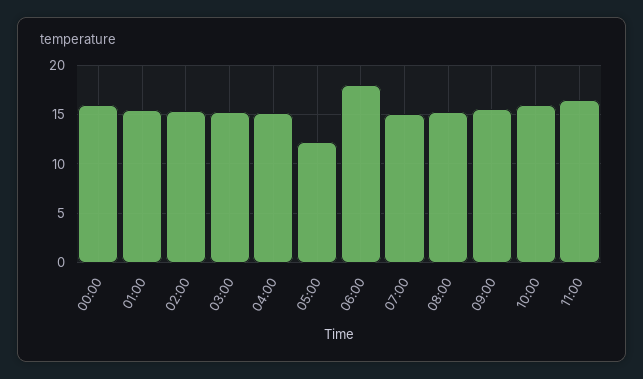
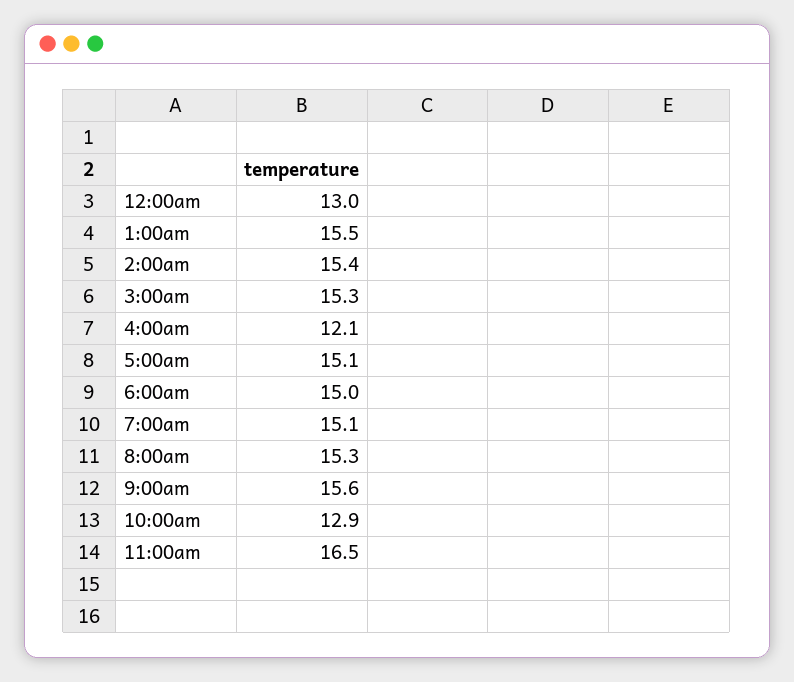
00:00: 16 -> 13
04:00: 15 -> 12.1
05:00: 12 -> 15.1
06:00: 18 -> 15
10:00: 16 -> 12.9

